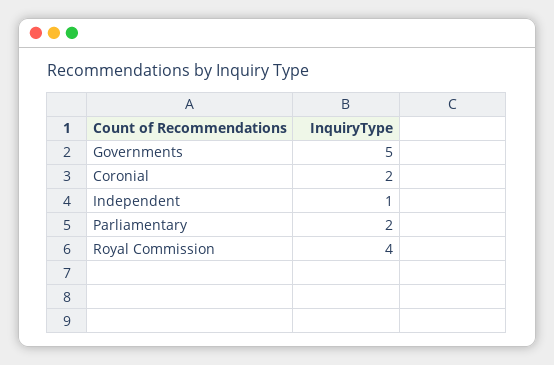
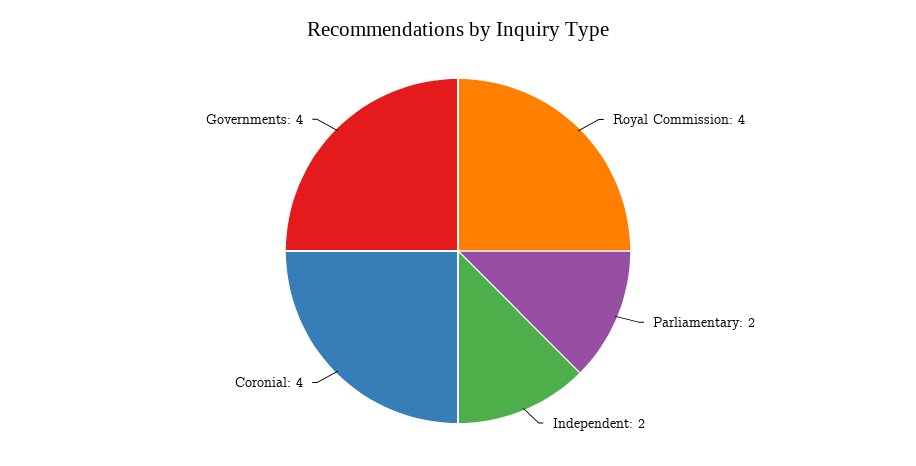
Governments: 5 -> 4
Coronial: 2 -> 4
Independent: 1 -> 2

